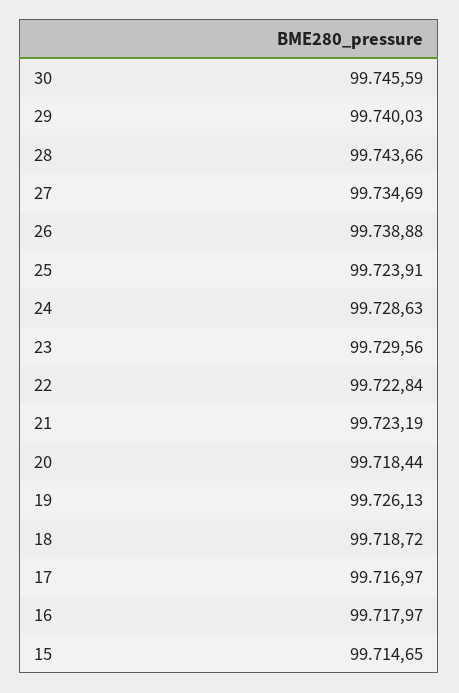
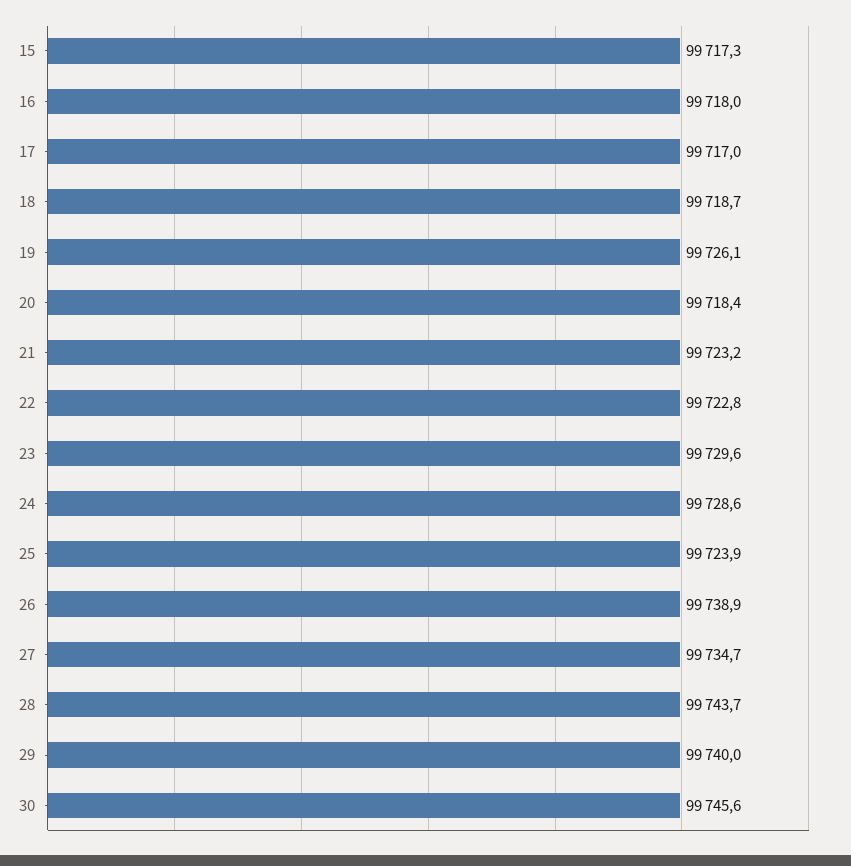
15: 99714.65 -> 99717.3

